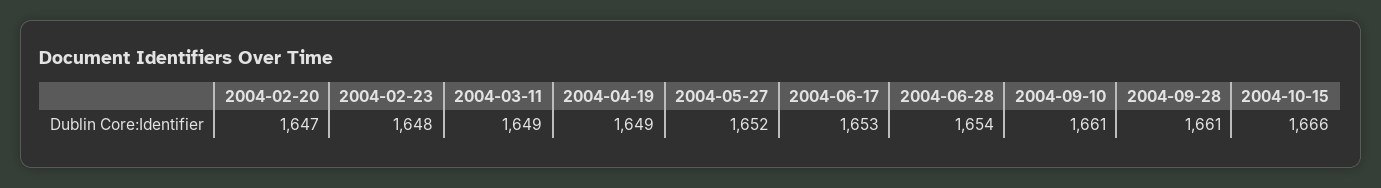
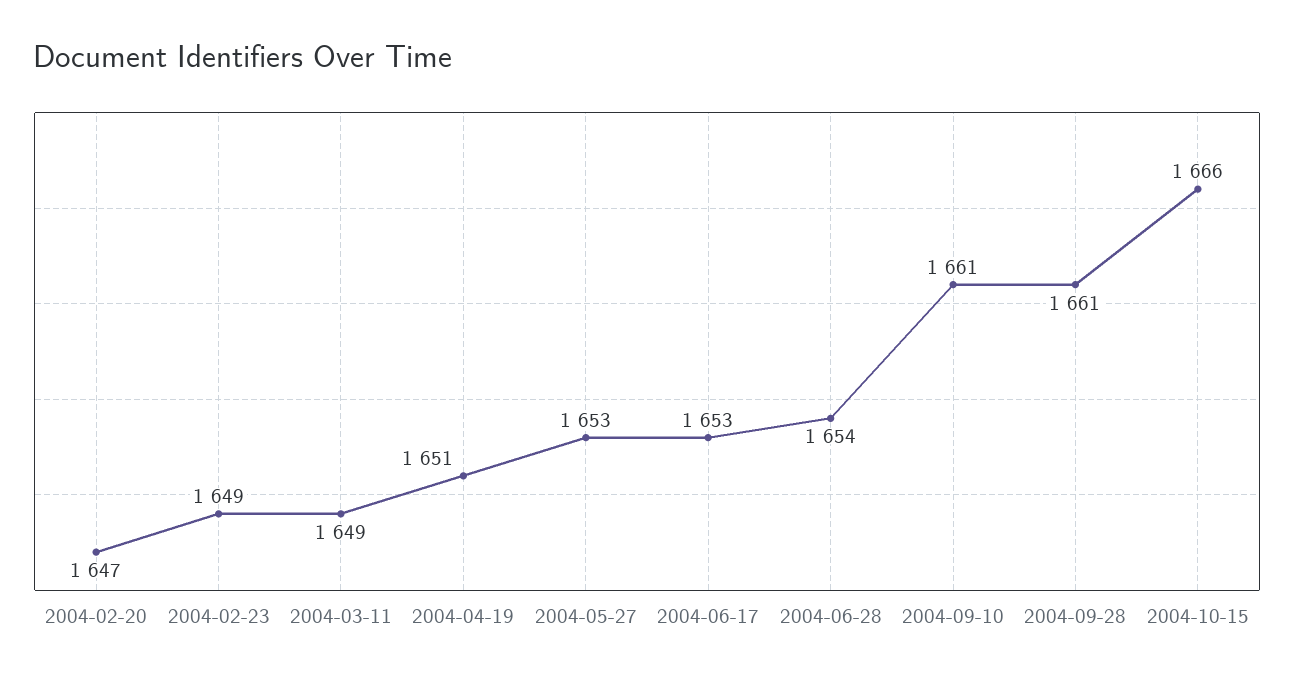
2004-02-23: 1648 -> 1649
2004-04-19: 1649 -> 1651
2004-05-27: 1652 -> 1653

